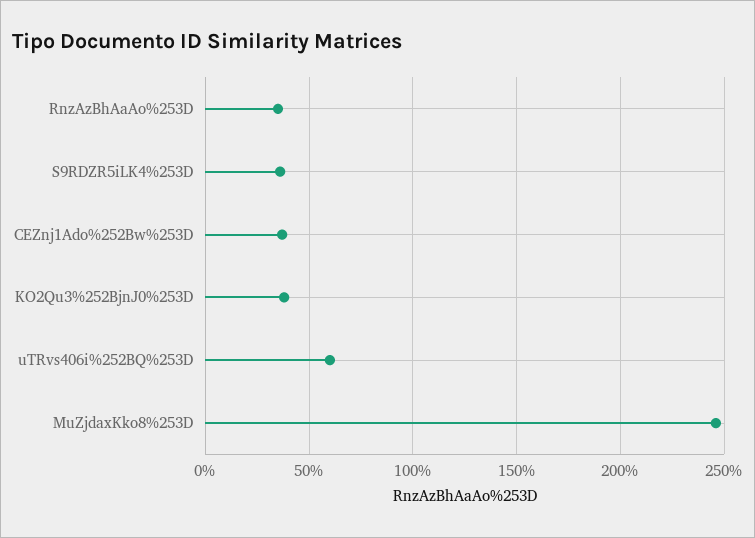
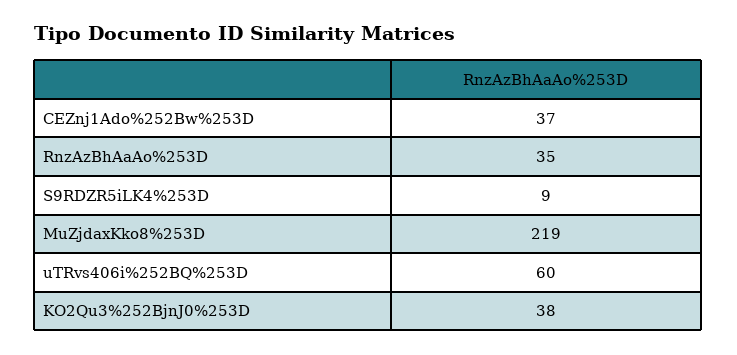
S9RDZR5iLK4%253D: 35 -> 9
MuZjdaxKko8%253D: 245 -> 219

